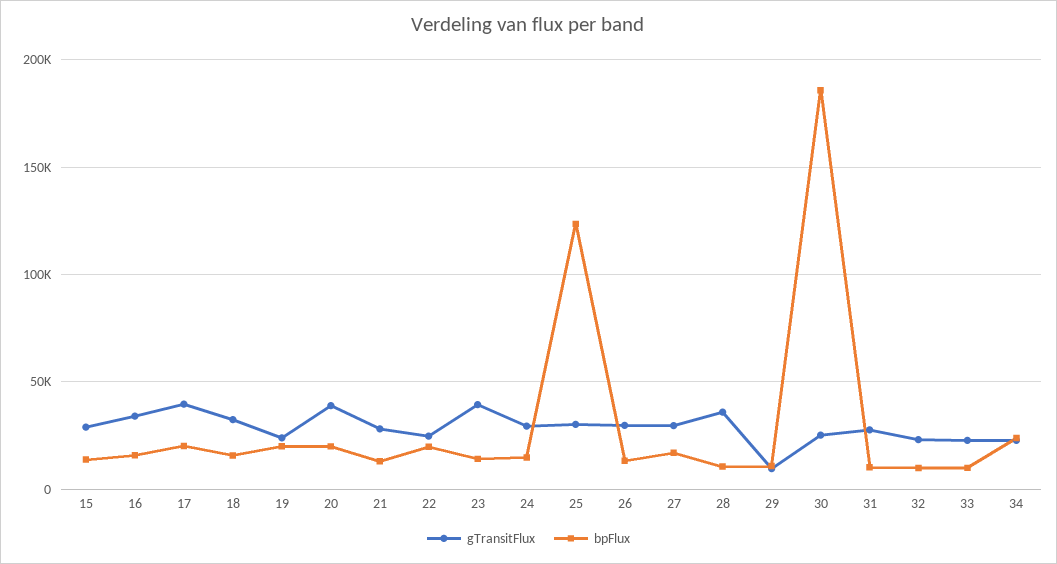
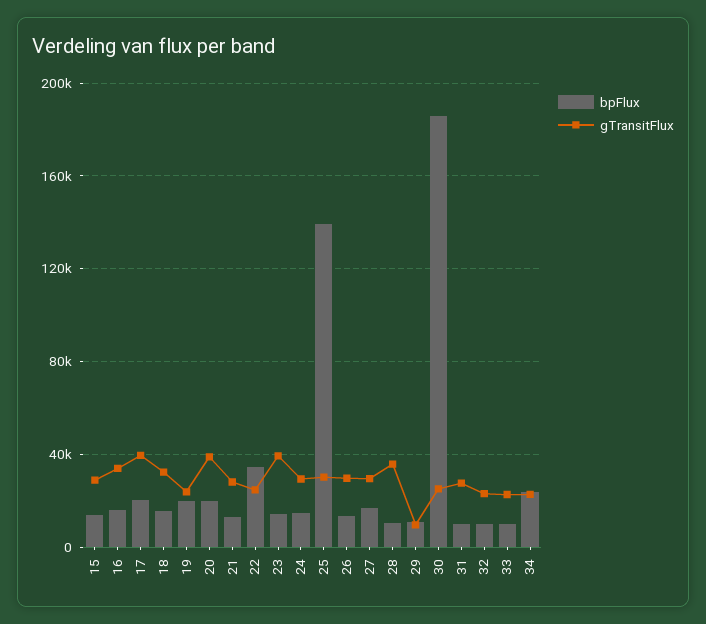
bpFlux, 22: 20000 -> 35000
bpFlux, 25: 125000 -> 140000

